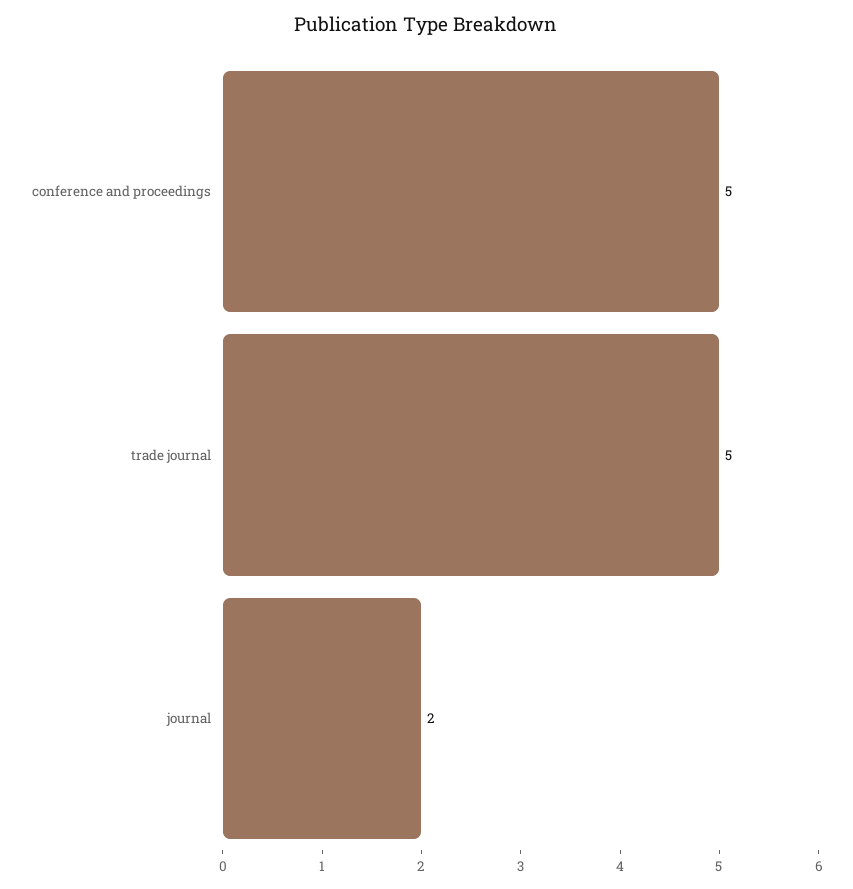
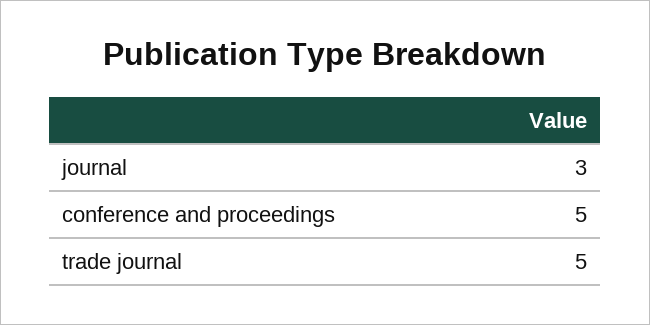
journal: 2 -> 3

